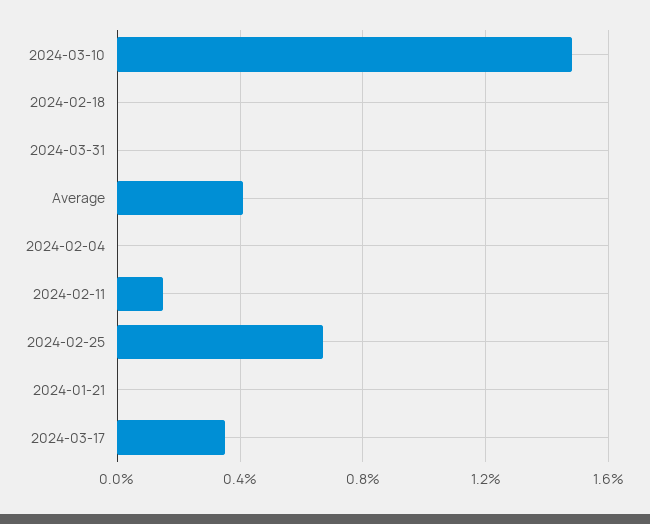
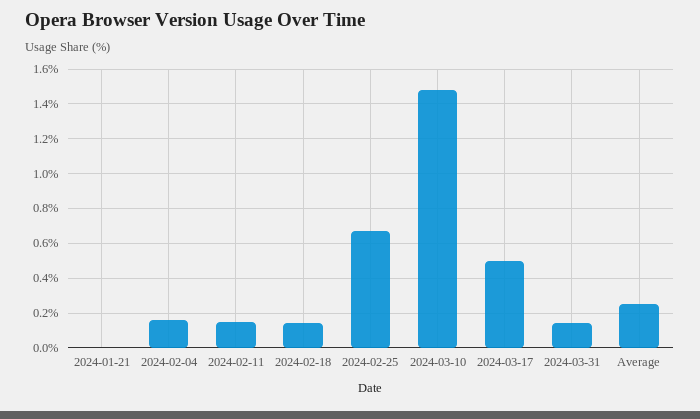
2024-02-18: 0 -> 0.15
2024-03-31: 0 -> 0.15
Average: 0.4 -> 0.25
2024-02-04: 0 -> 0.15
2024-03-17: 0.35 -> 0.5

